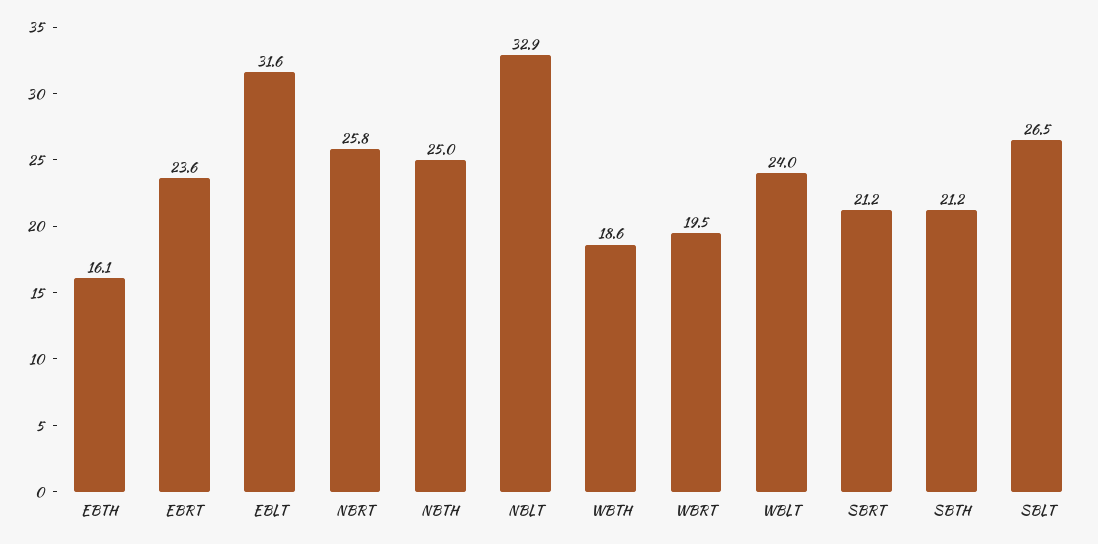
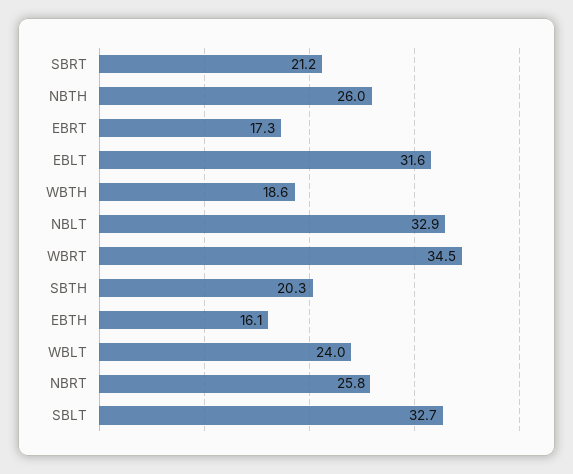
EBRT: 23.6 -> 17.3
NBTH: 25 -> 26
WBRT: 19.5 -> 34.5
SBTH: 21.2 -> 20.3
SBLT: 26.5 -> 32.7

